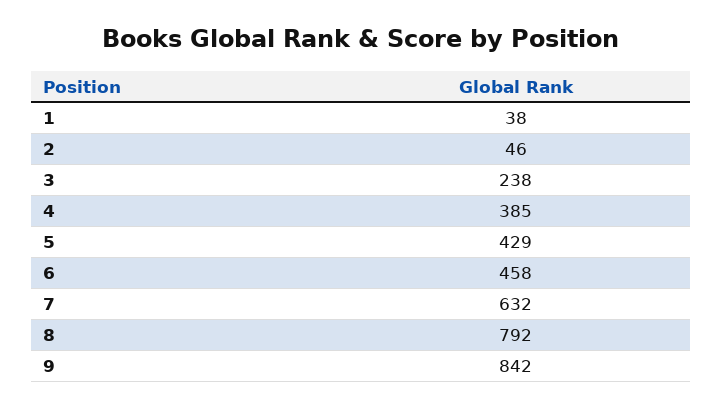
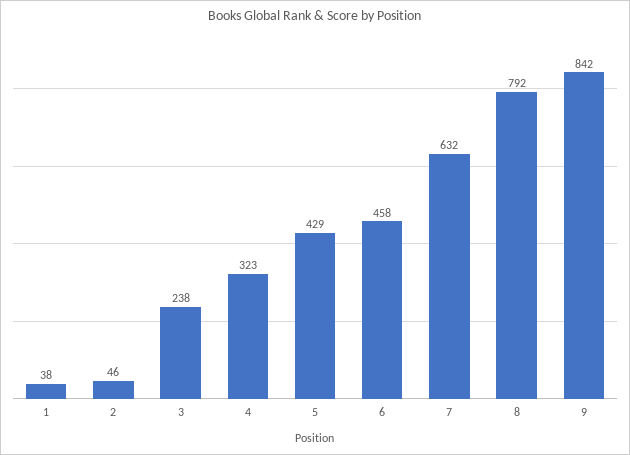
4: 385 -> 323

